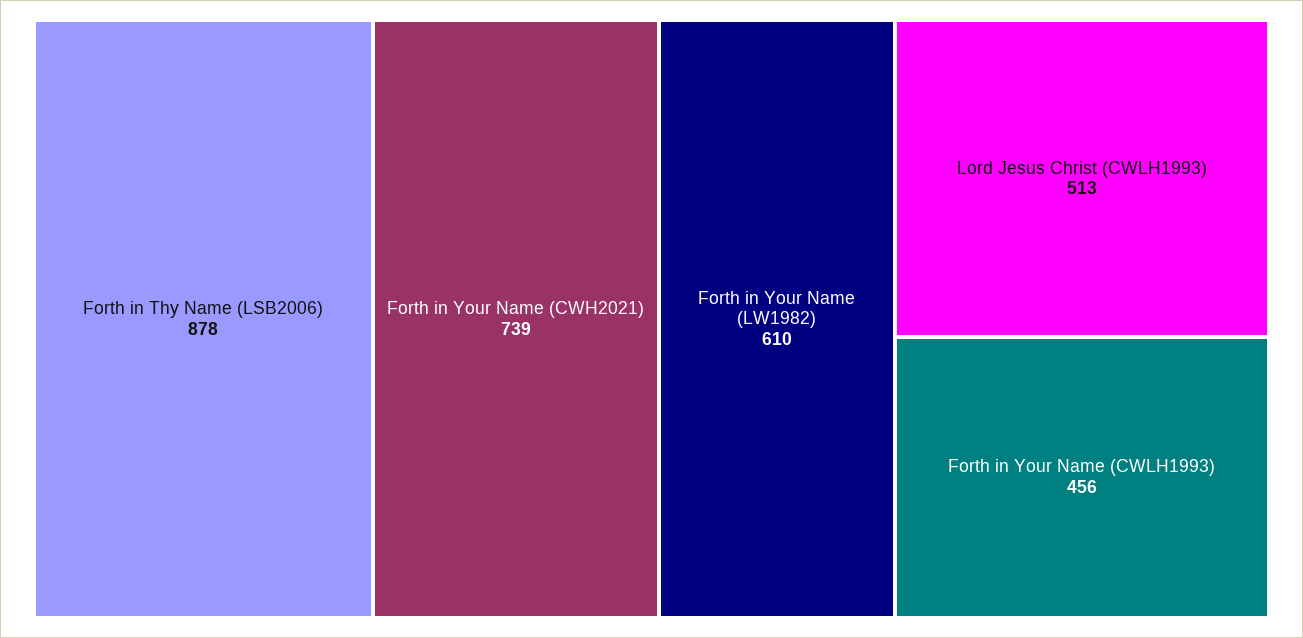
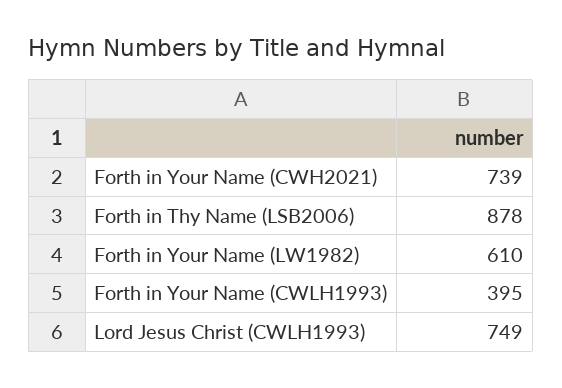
Lord Jesus Christ (CWLH1993): 513 -> 749
Forth in Your Name (CWLH1993): 456 -> 395

